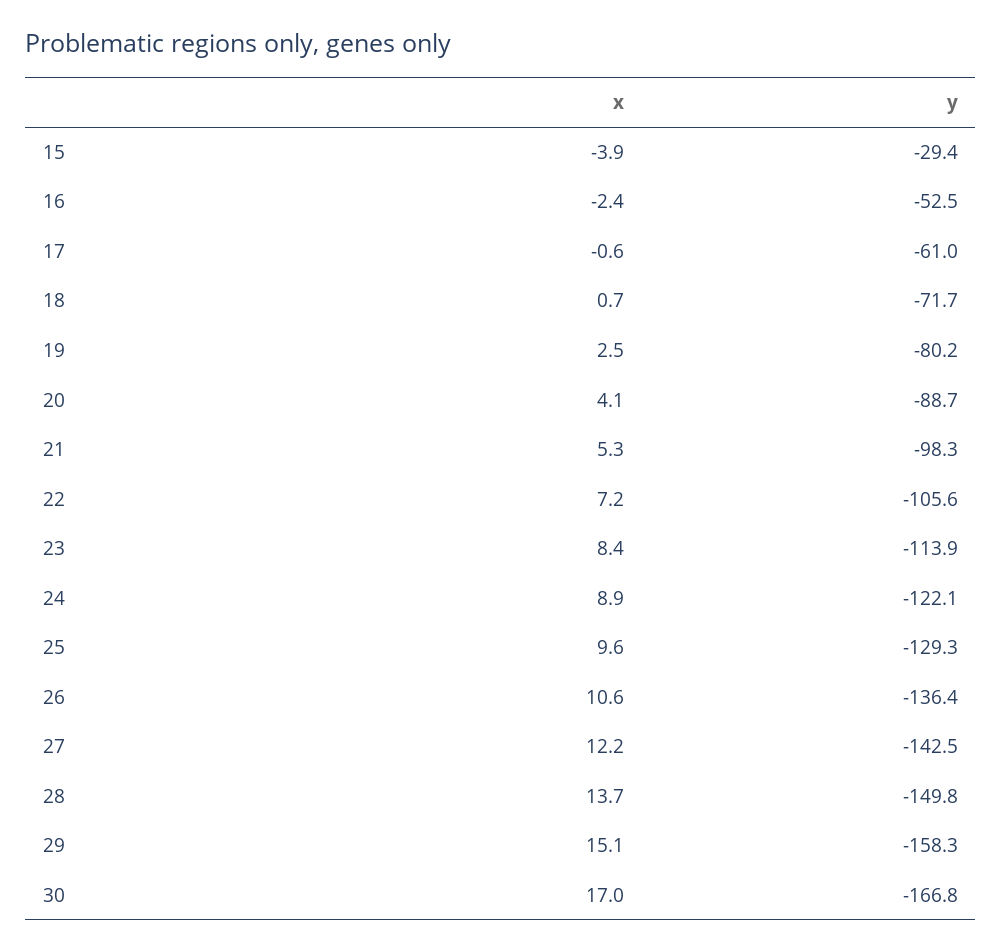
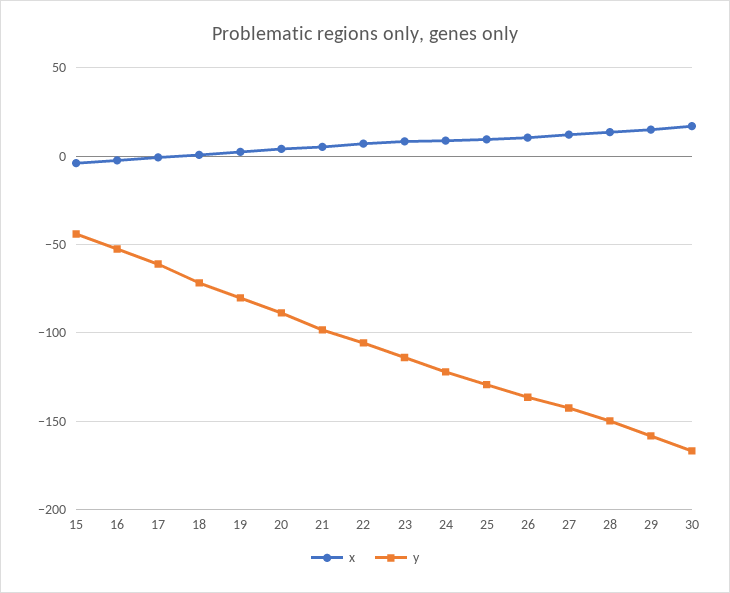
y, 15: -29.4 -> -45

